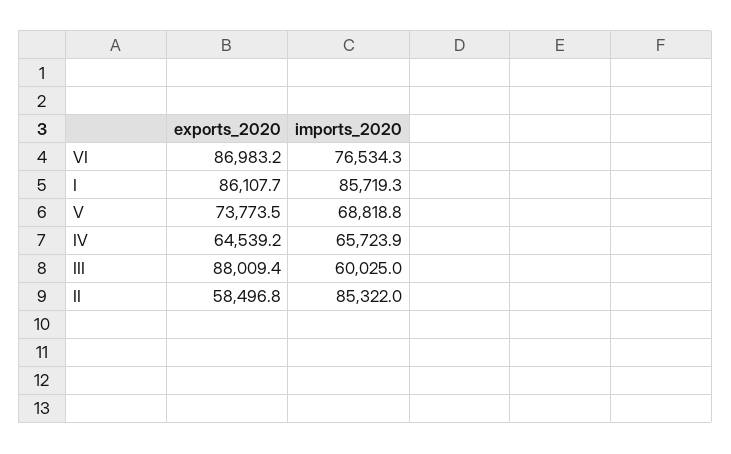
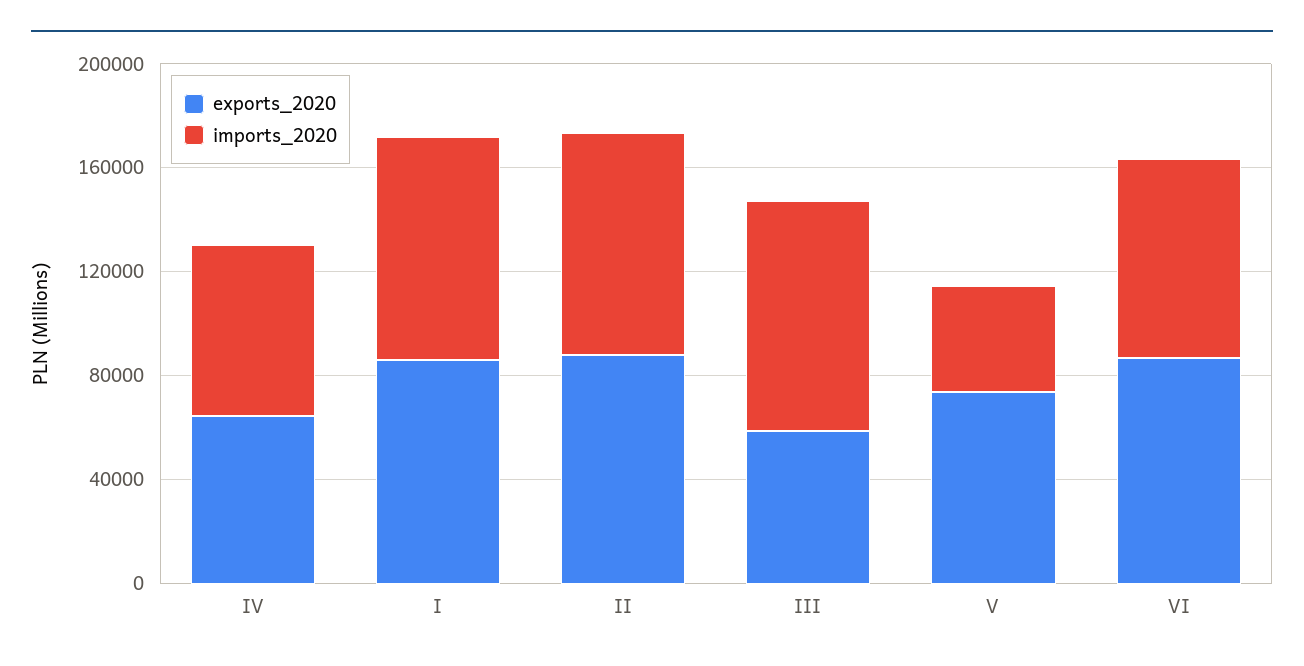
imports_2020, V: 68818.8 -> 40000
exports_2020, III: 88009.4 -> 60000
imports_2020, III: 60025 -> 90000
exports_2020, II: 58496.8 -> 90000

